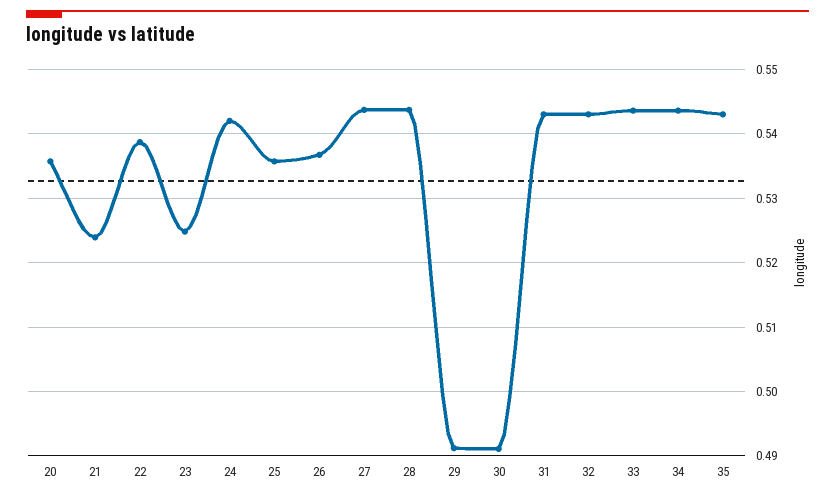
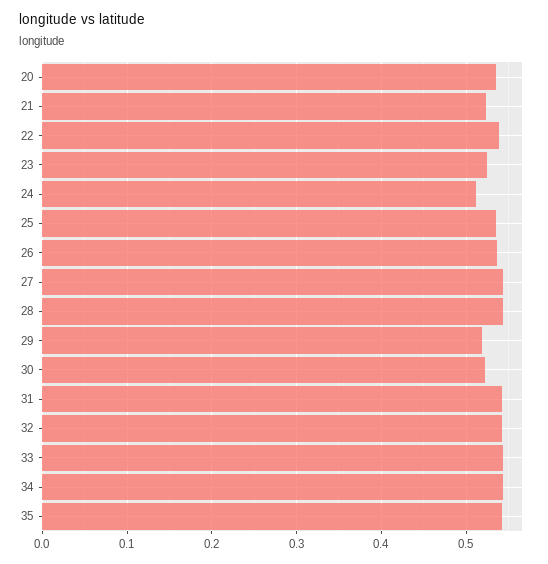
24: 0.542 -> 0.51
29: 0.491 -> 0.52
30: 0.491 -> 0.52

